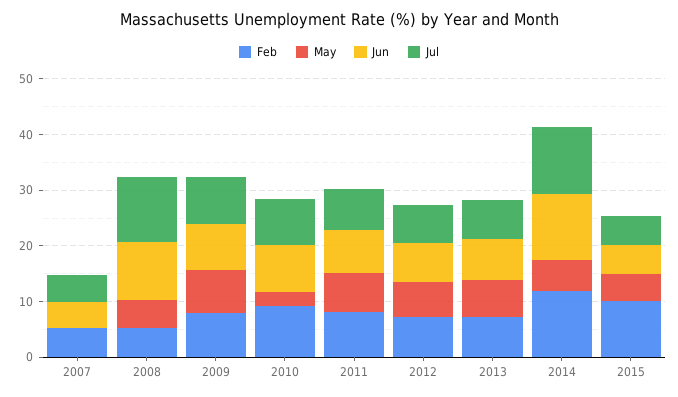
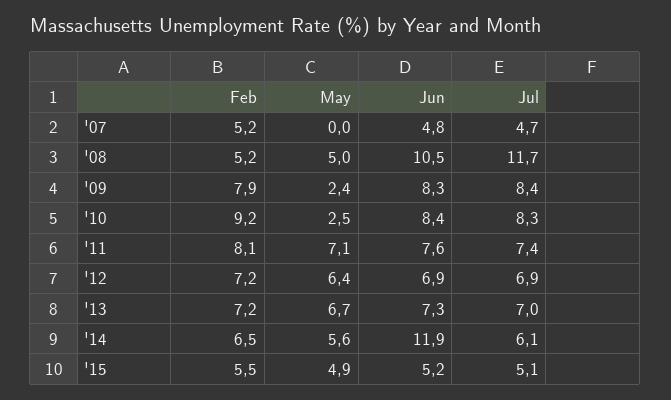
May, 2009: 8 -> 2.4
Feb, 2014: 12 -> 6.5
Jul, 2014: 12 -> 6.1
Feb, 2015: 10 -> 5.5

